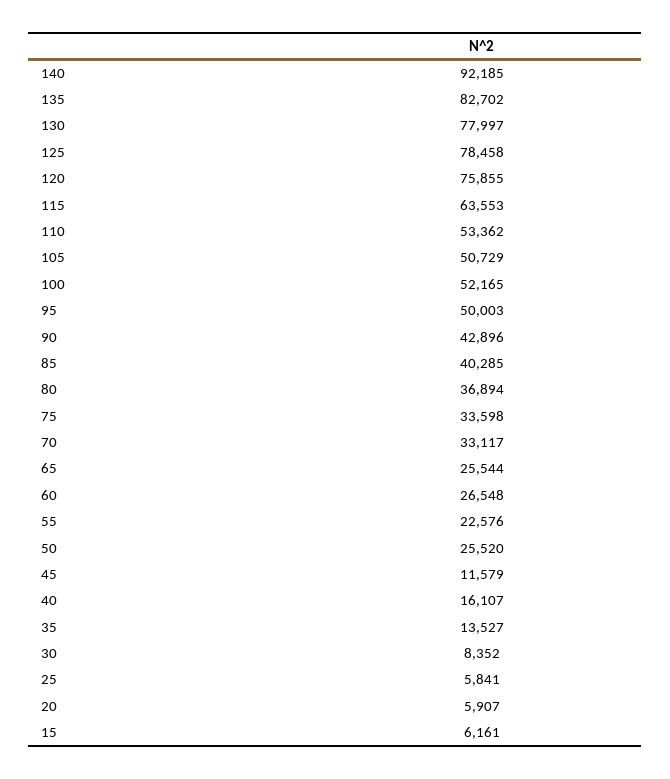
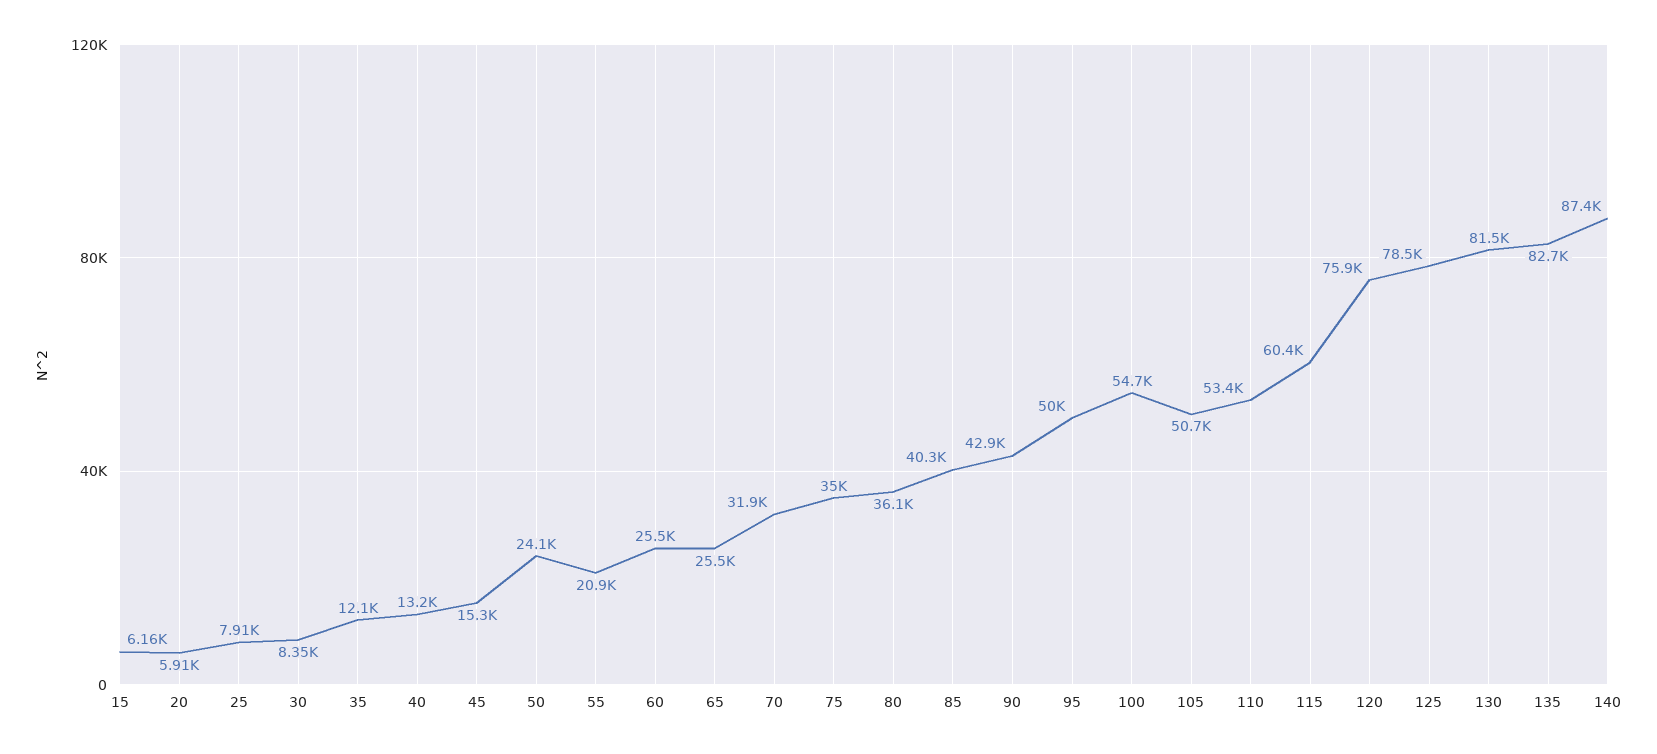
140: 92185 -> 87400
130: 77997 -> 81500
115: 63553 -> 60400
100: 52165 -> 54700
80: 36894 -> 36100
75: 33598 -> 35000
70: 33117 -> 31900
60: 26548 -> 25500
55: 22576 -> 20900
50: 25520 -> 24100
45: 11579 -> 15300
40: 16107 -> 13200
35: 13527 -> 12100
25: 5841 -> 7910

